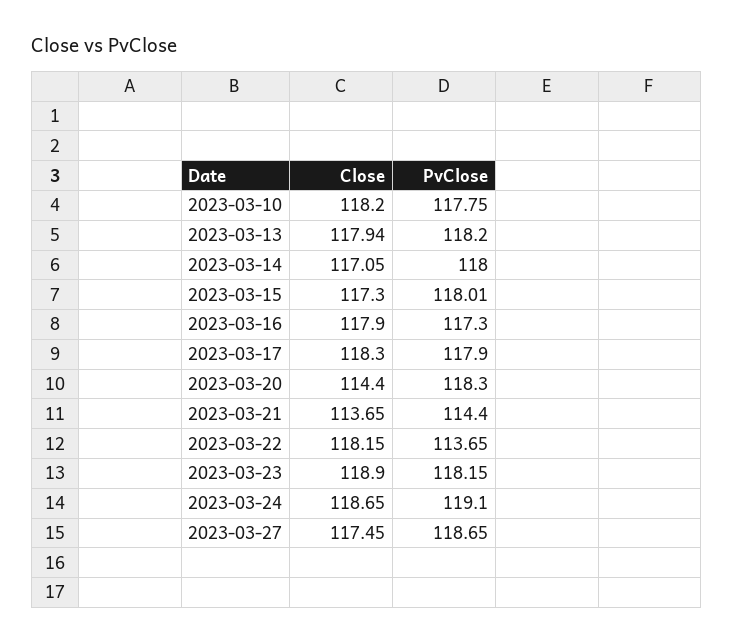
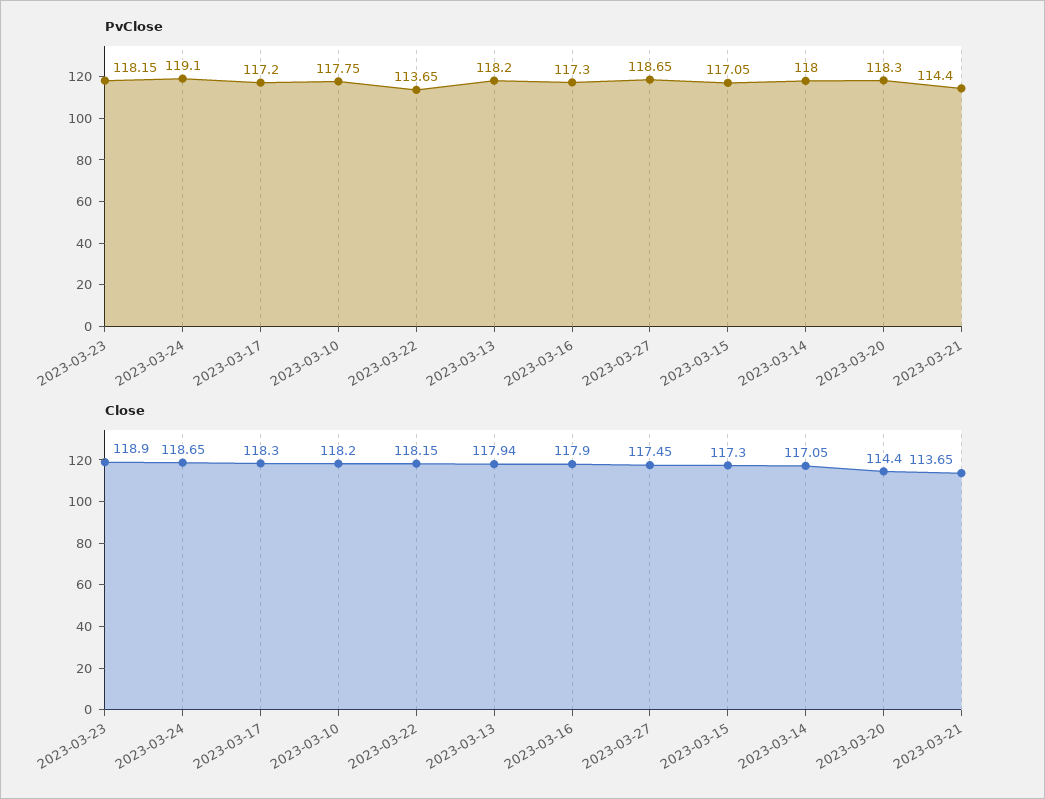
PvClose, 2023-03-15: 118.01 -> 117.05
PvClose, 2023-03-17: 117.9 -> 117.2

